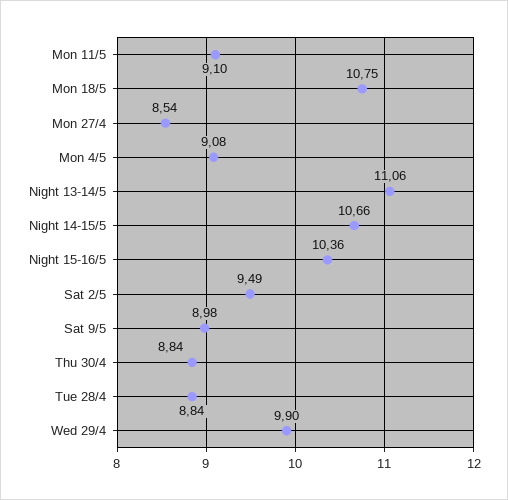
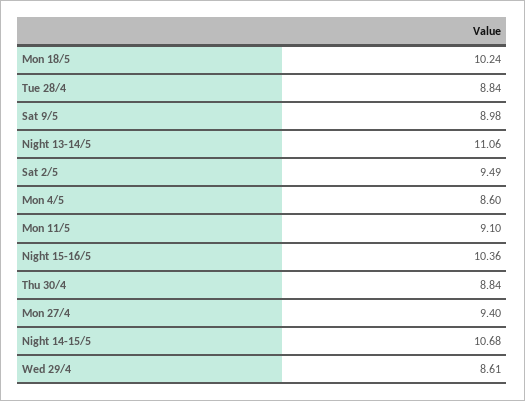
Mon 18/5: 10.75 -> 10.24
Mon 27/4: 8.54 -> 9.4
Mon 4/5: 9.08 -> 8.6
Night 14-15/5: 10.66 -> 10.68
Wed 29/4: 9.9 -> 8.61

